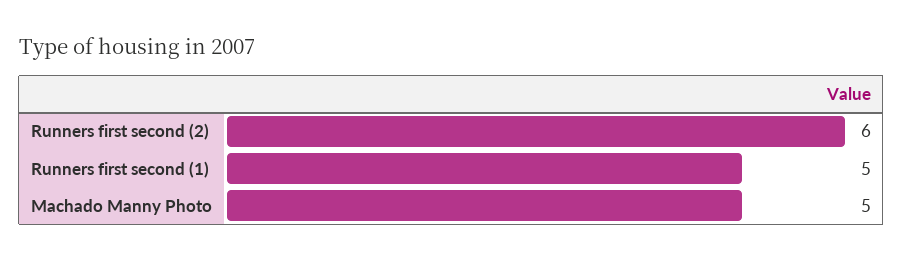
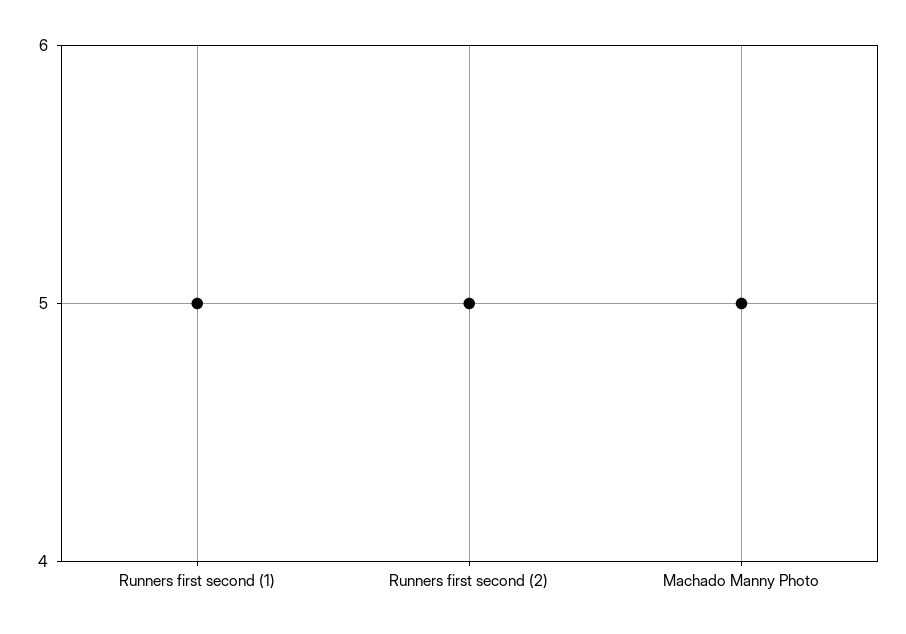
Runners first second (2): 6 -> 5

